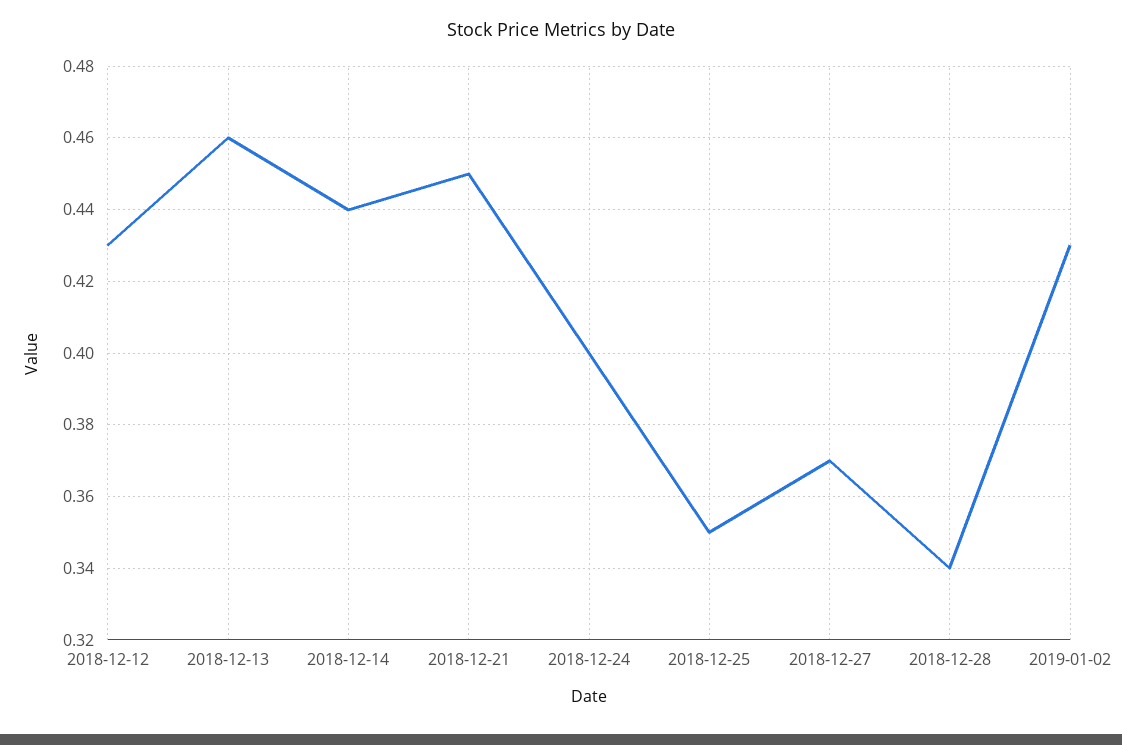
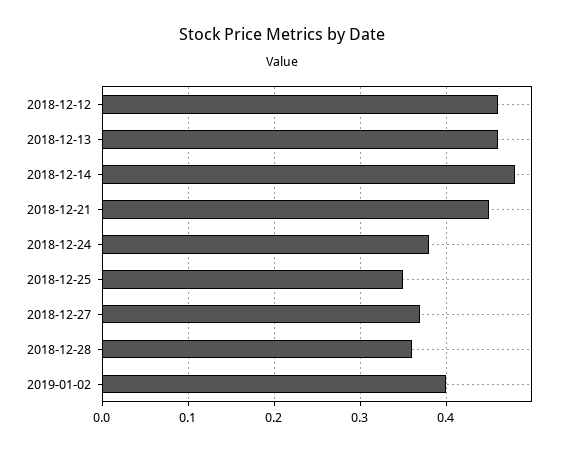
2018-12-12: 0.43 -> 0.46
2018-12-14: 0.44 -> 0.48
2018-12-24: 0.4 -> 0.38
2018-12-28: 0.34 -> 0.36
2019-01-02: 0.43 -> 0.4

